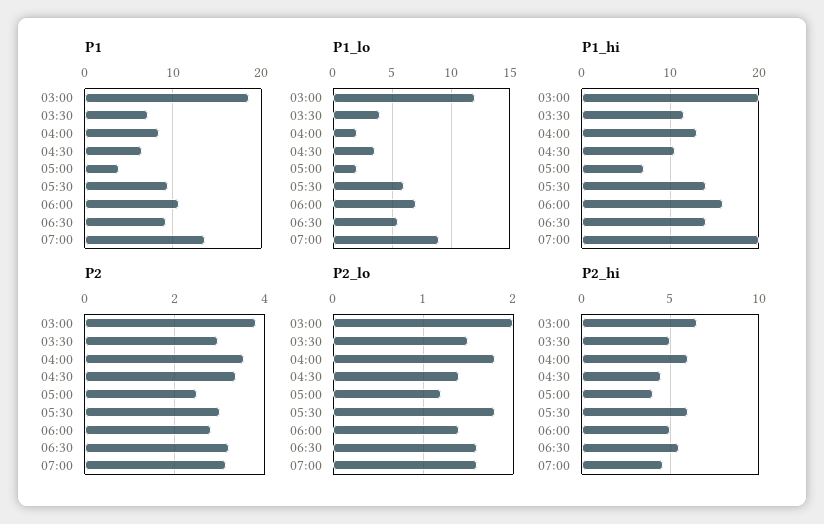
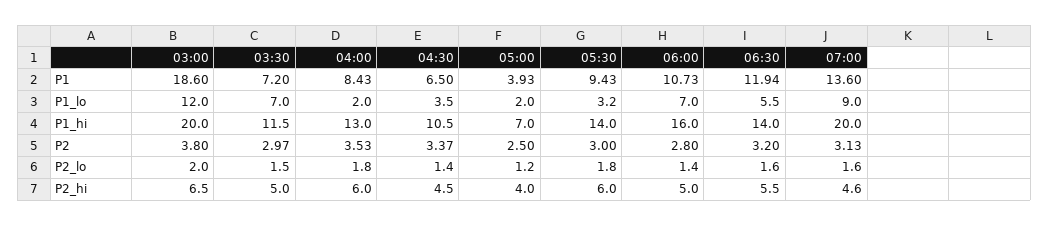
P1, 06:30: 9 -> 11.94
P1_lo, 03:30: 4 -> 7
P1_lo, 05:30: 6 -> 3.2

